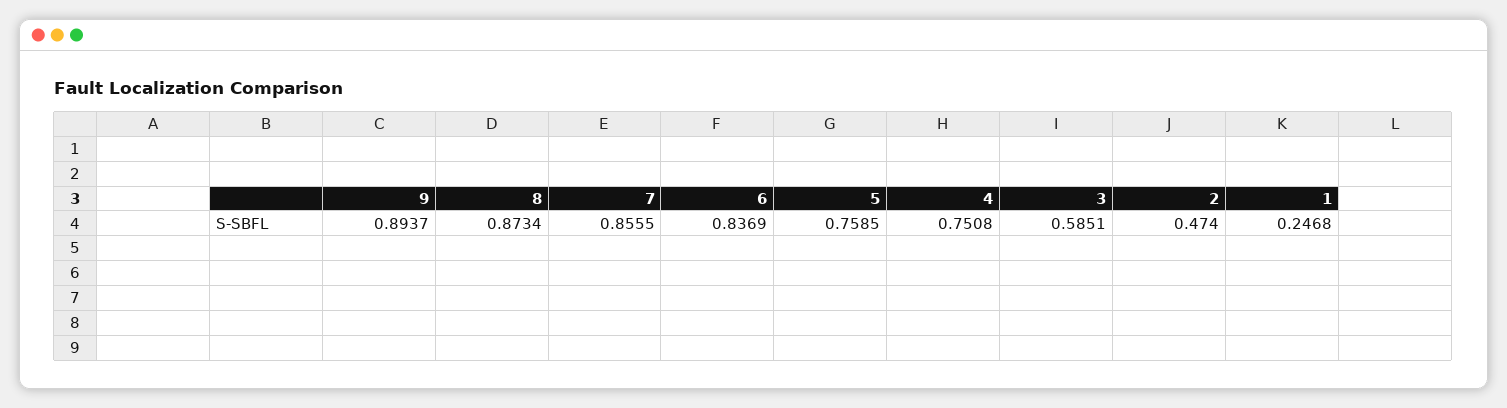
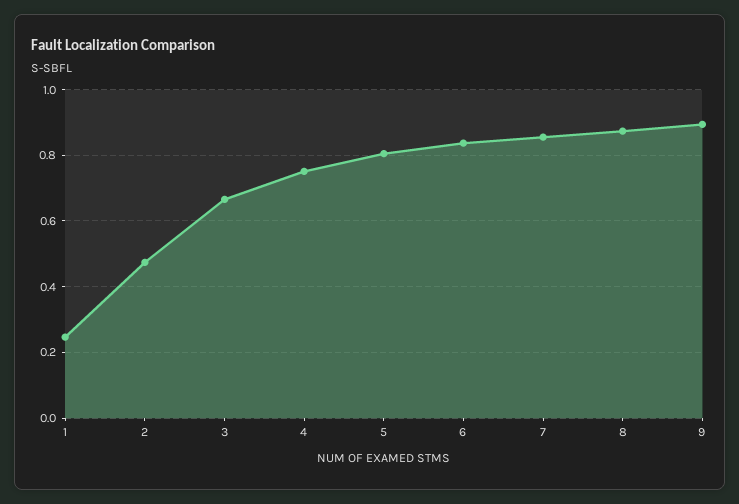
5: 0.7585 -> 0.8
3: 0.5851 -> 0.66

